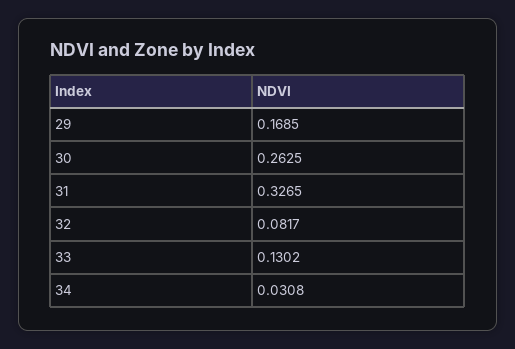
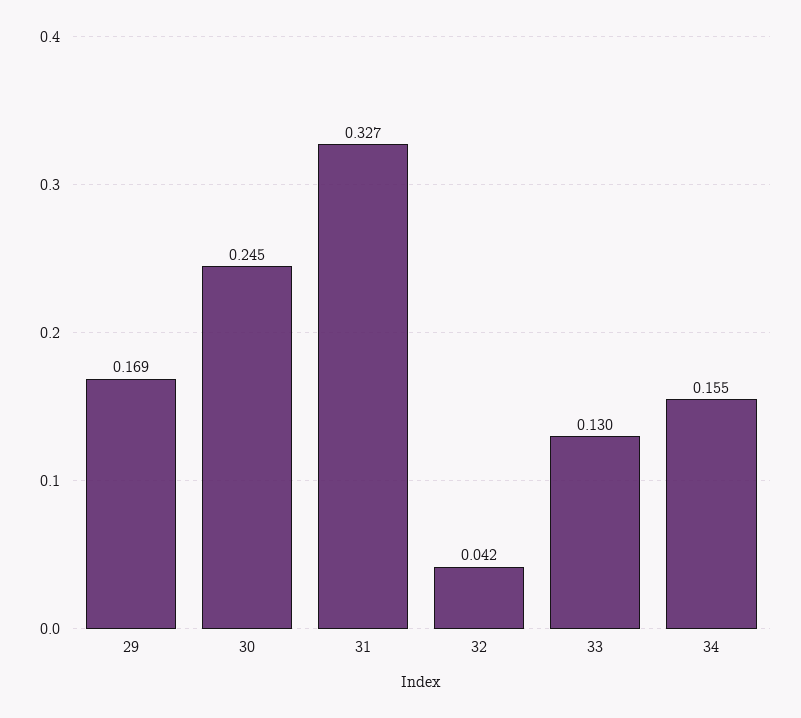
30: 0.2625 -> 0.245
32: 0.0817 -> 0.042
34: 0.0308 -> 0.155

